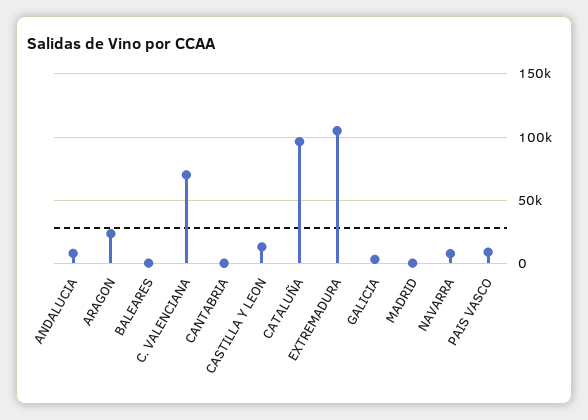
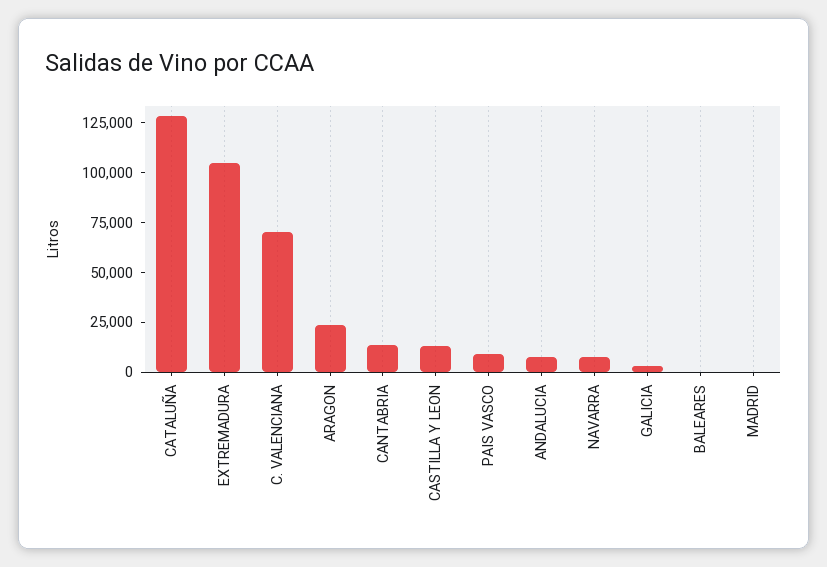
CANTABRIA: 0 -> 15000
CATALUÑA: 95000 -> 130000

